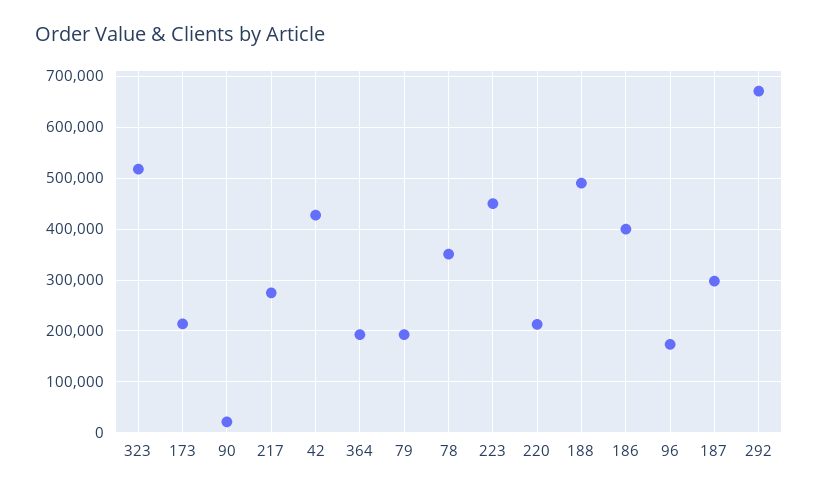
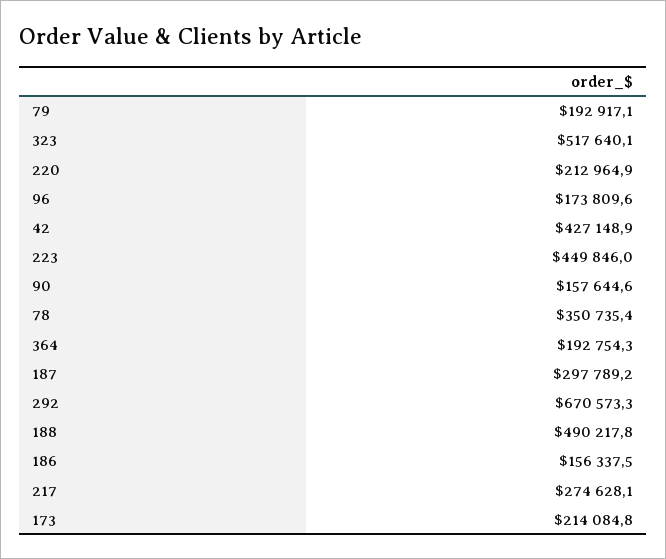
90: 20000 -> 157644.6
186: 400000 -> 156337.5

